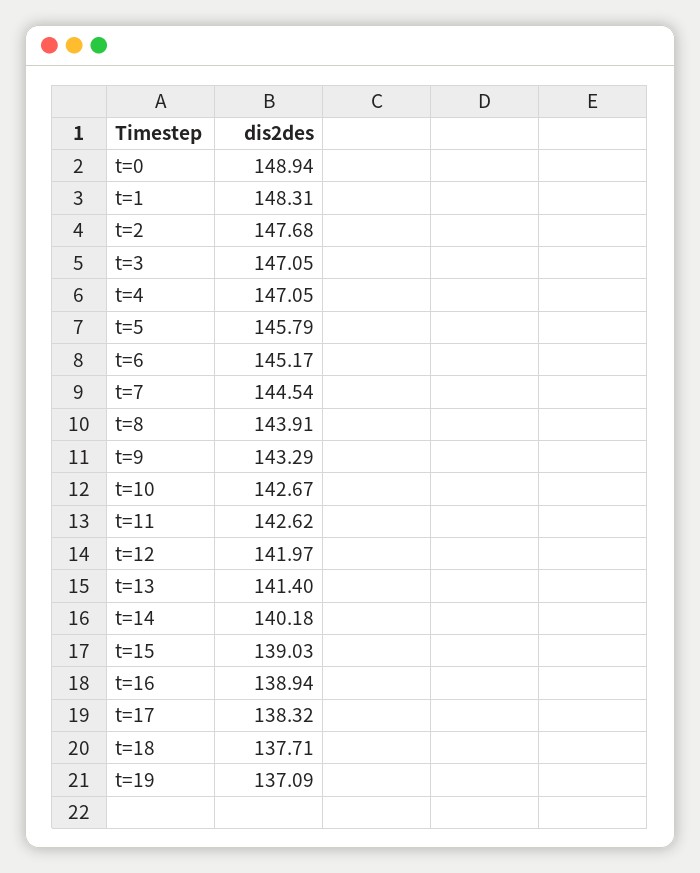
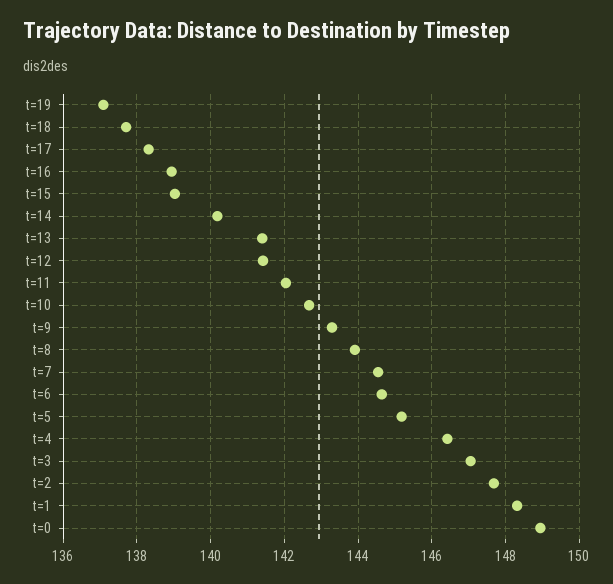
t=4: 147.05 -> 146.4
t=5: 145.79 -> 145.2
t=6: 145.17 -> 144.6
t=11: 142.62 -> 142
t=12: 141.97 -> 141.4

